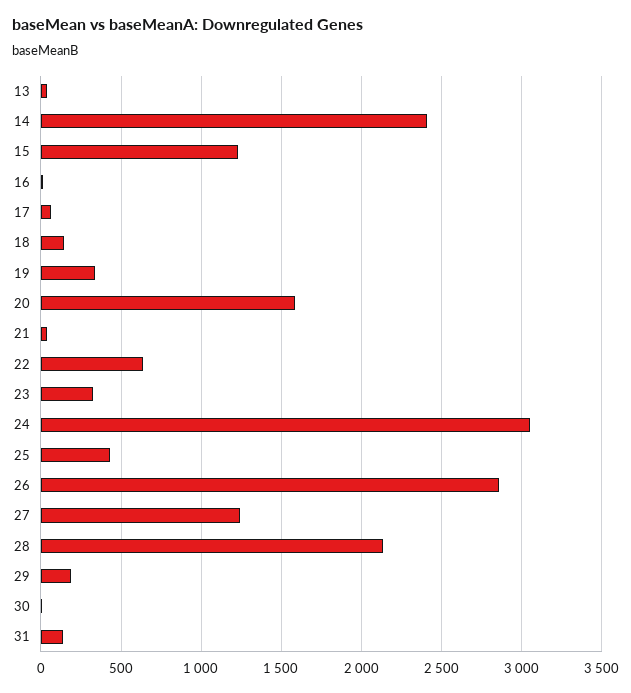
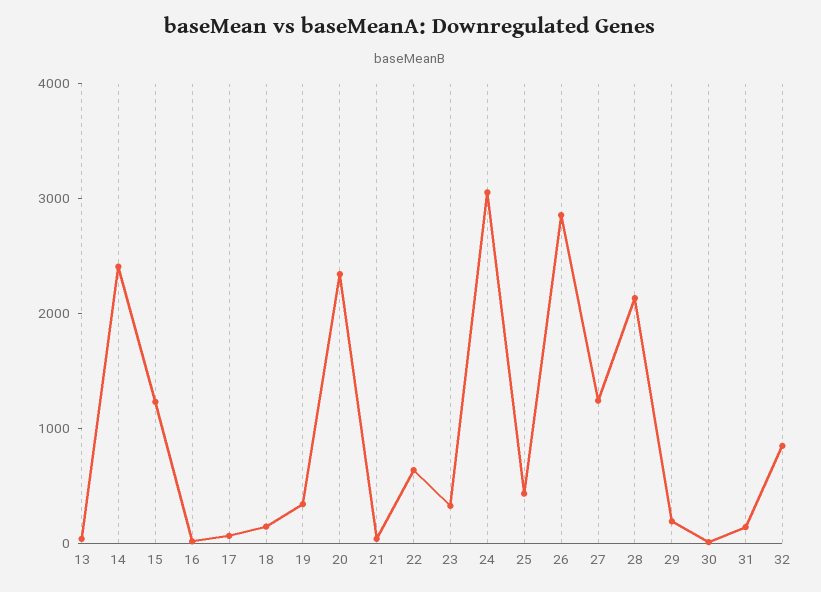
20: 1600 -> 2400
32: none -> 800

